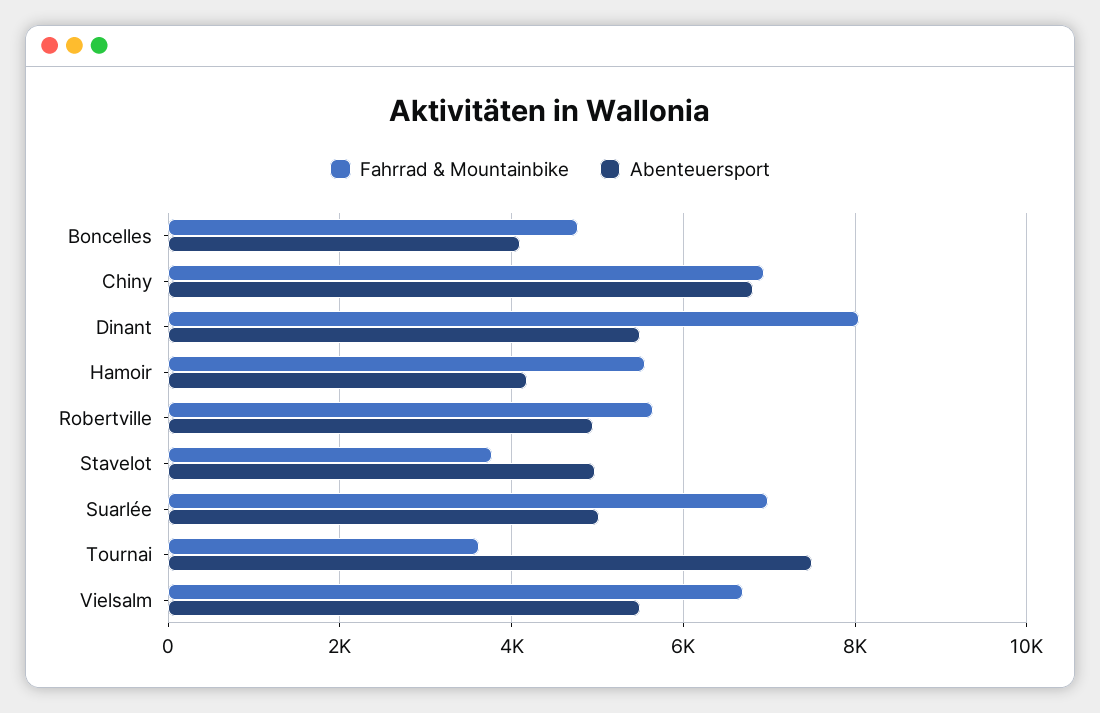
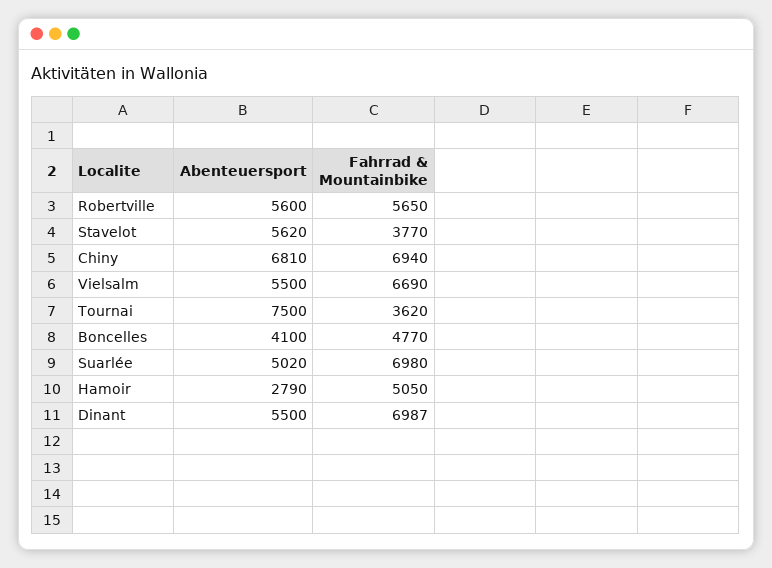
Fahrrad & Mountainbike, Dinant: 8000 -> 6987
Fahrrad & Mountainbike, Hamoir: 5600 -> 5050
Abenteuersport, Hamoir: 4200 -> 2790
Abenteuersport, Robertville: 5000 -> 5600
Abenteuersport, Stavelot: 5000 -> 5620

